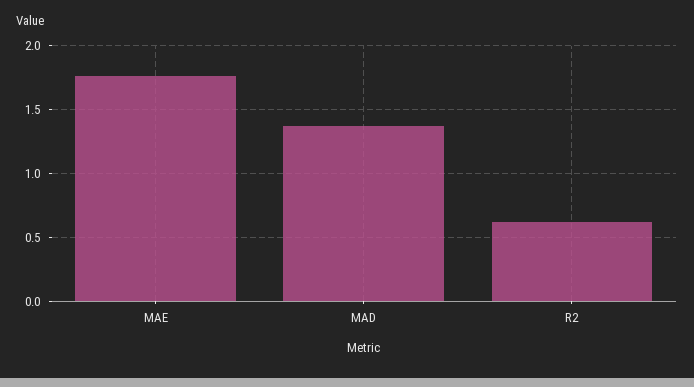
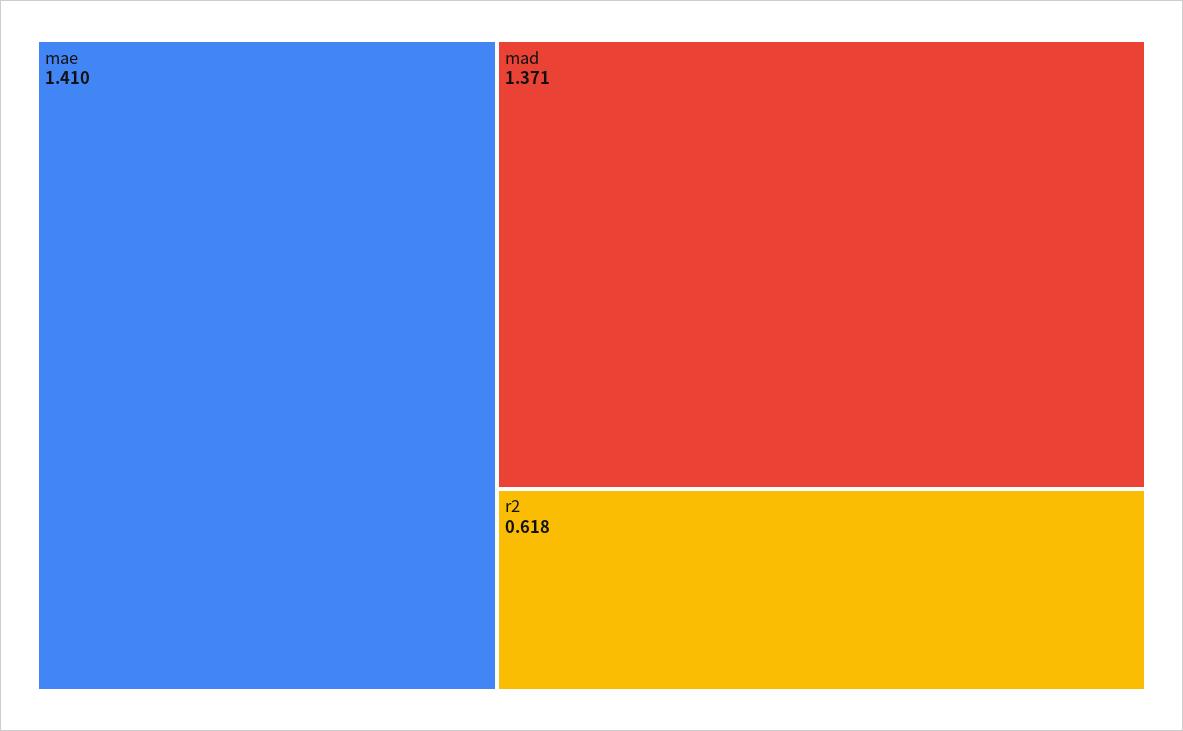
MAE: 1.75 -> 1.41

